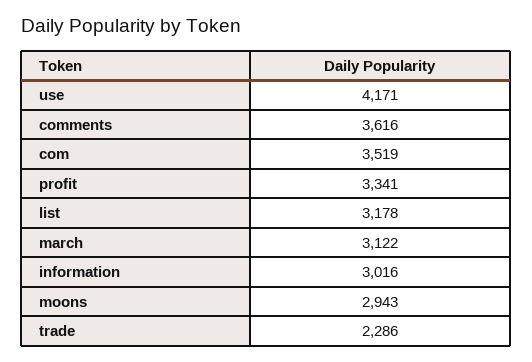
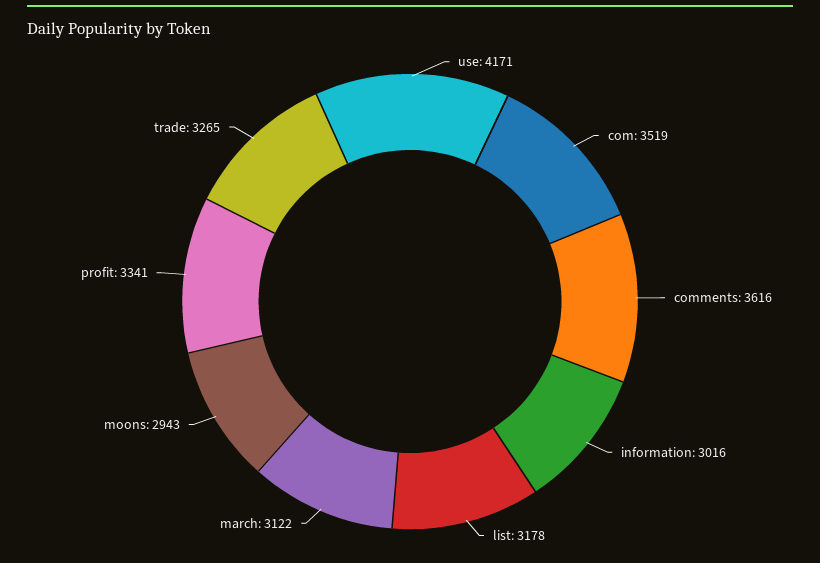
trade: 2286 -> 3265

